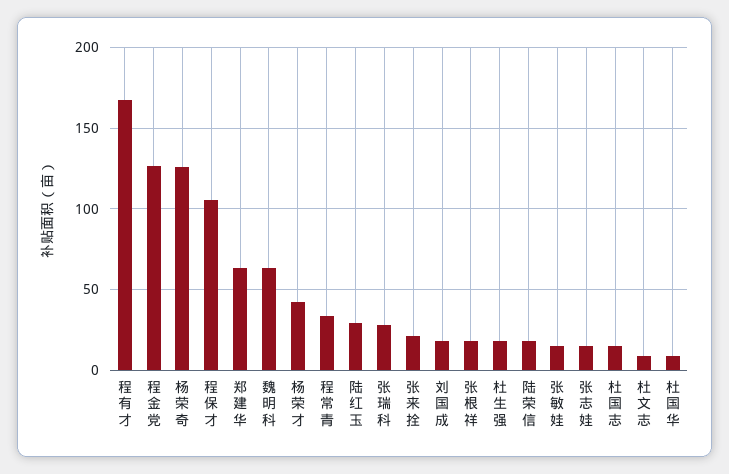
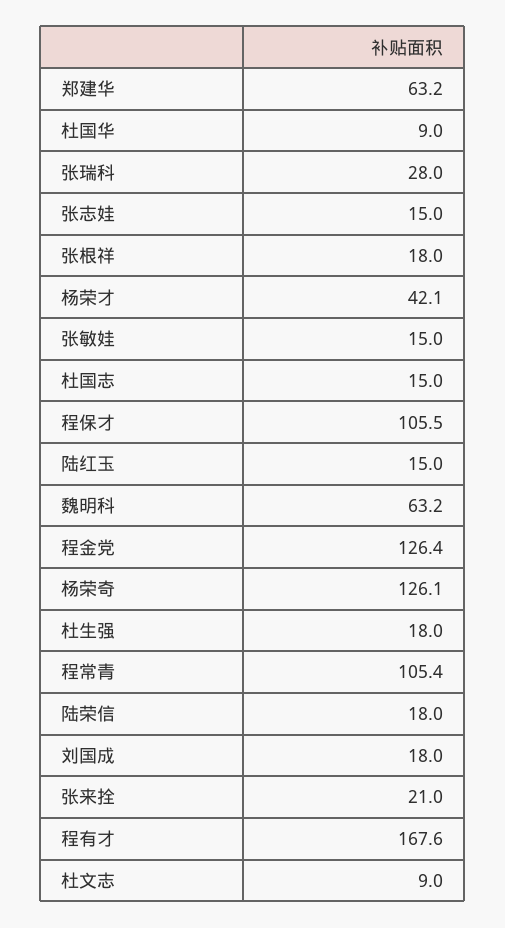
程常青: 35 -> 105.4
陆红玉: 30 -> 15

